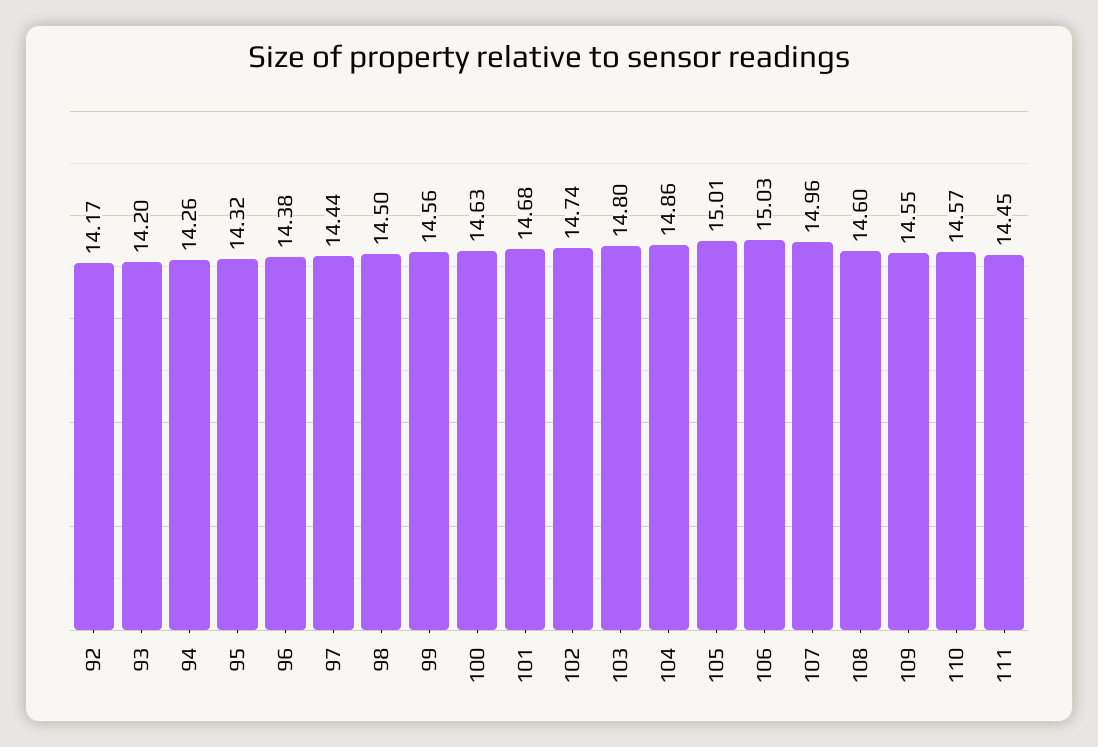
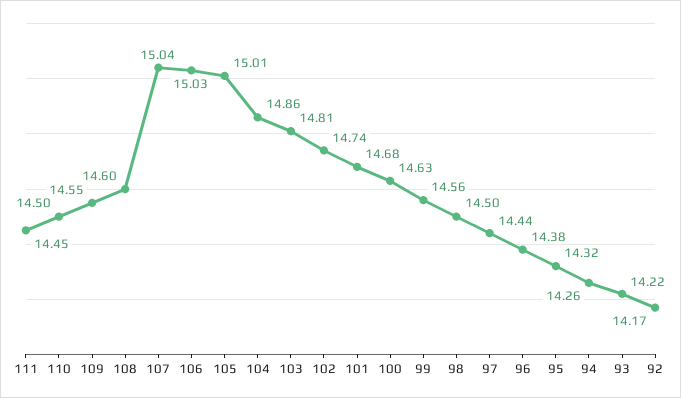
93: 14.2 -> 14.22
103: 14.8 -> 14.81
107: 14.96 -> 15.04
110: 14.57 -> 14.5

